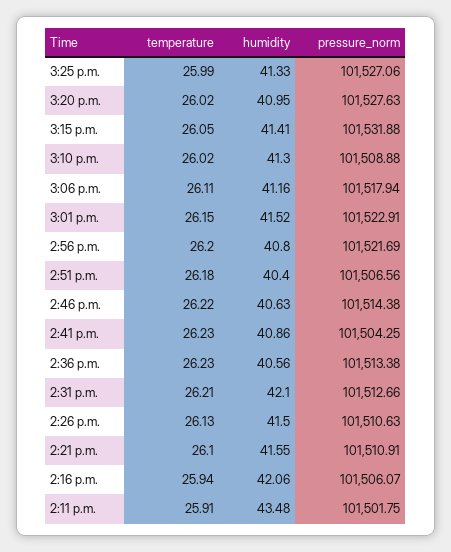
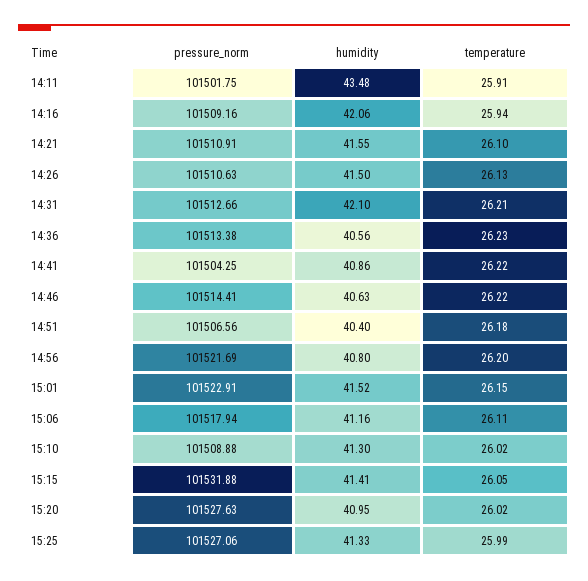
pressure_norm, 2:46 p.m.: 101514.38 -> 101514.41
temperature, 2:41 p.m.: 26.23 -> 26.22
pressure_norm, 2:16 p.m.: 101506.07 -> 101509.16

